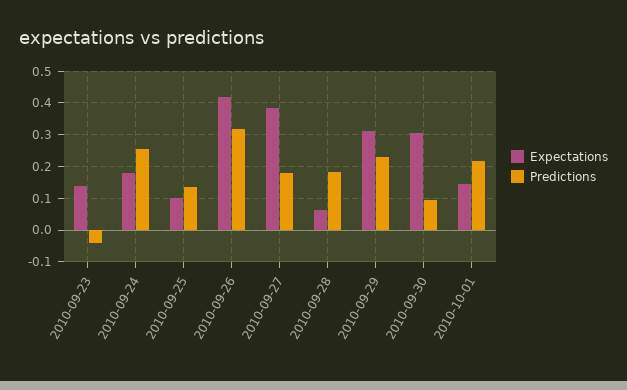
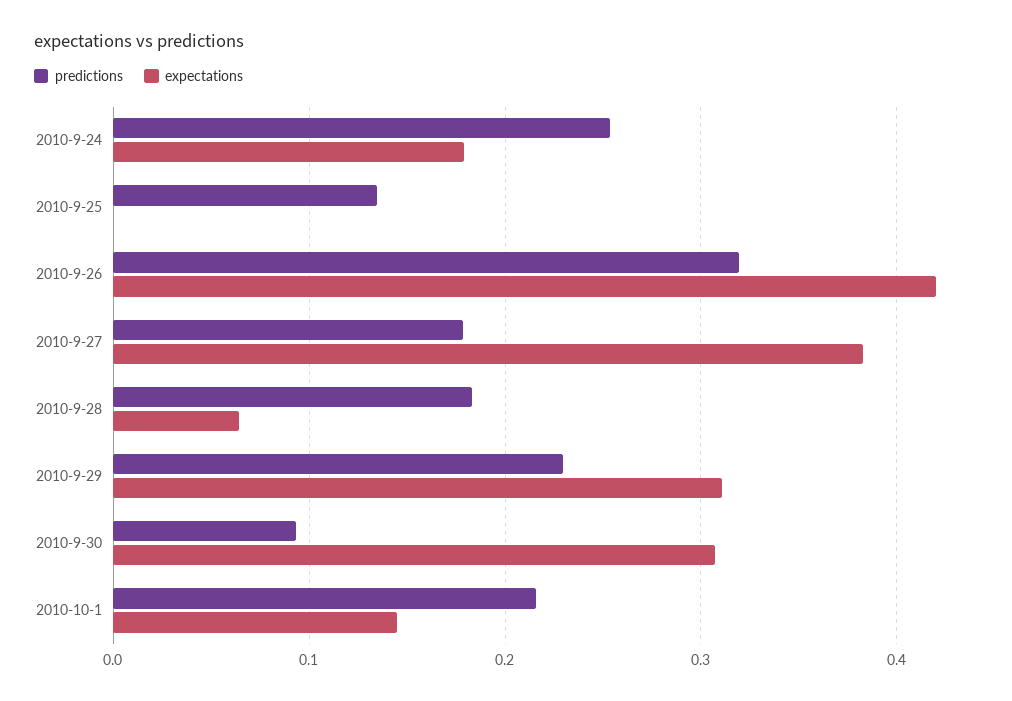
Expectations, 2010-09-23: 0.14 -> none
Predictions, 2010-09-23: -0.04 -> none
Expectations, 2010-09-25: 0.1 -> 0

